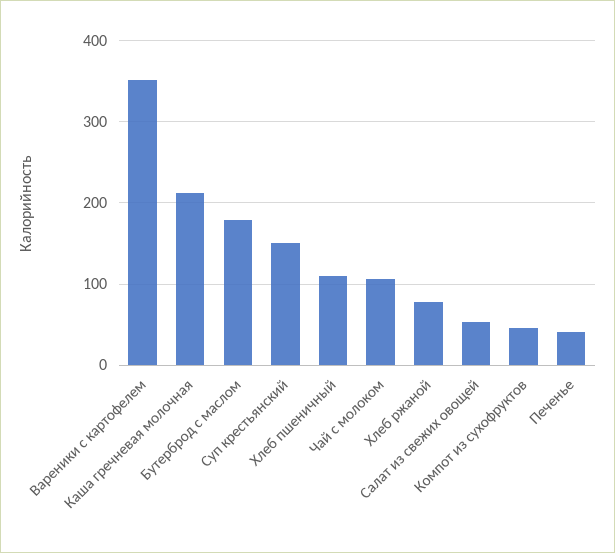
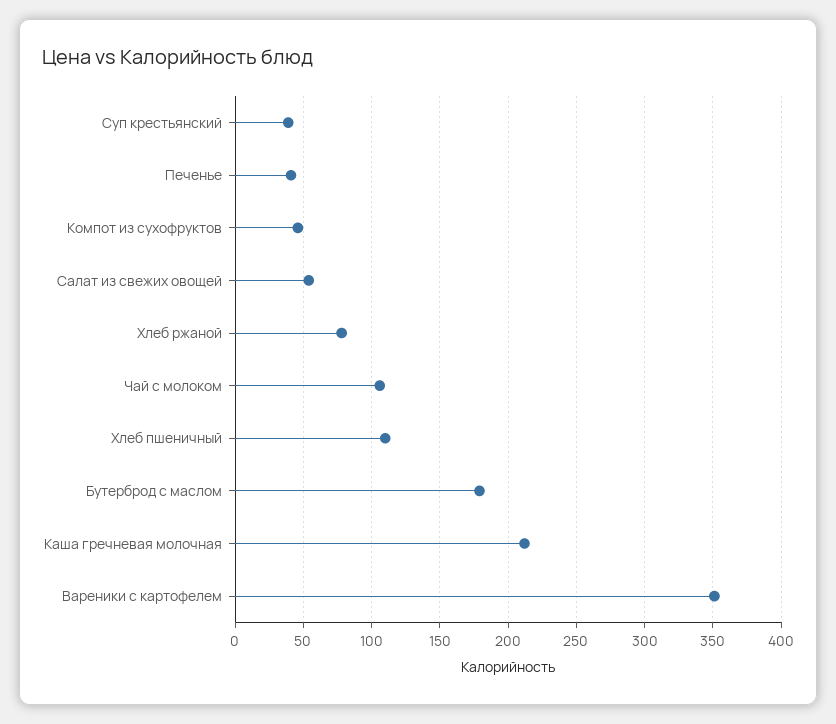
Суп крестьянский: 150 -> 40

